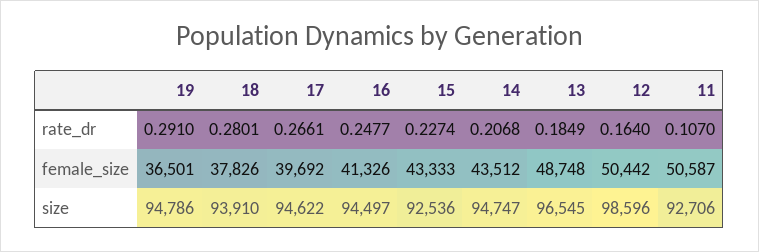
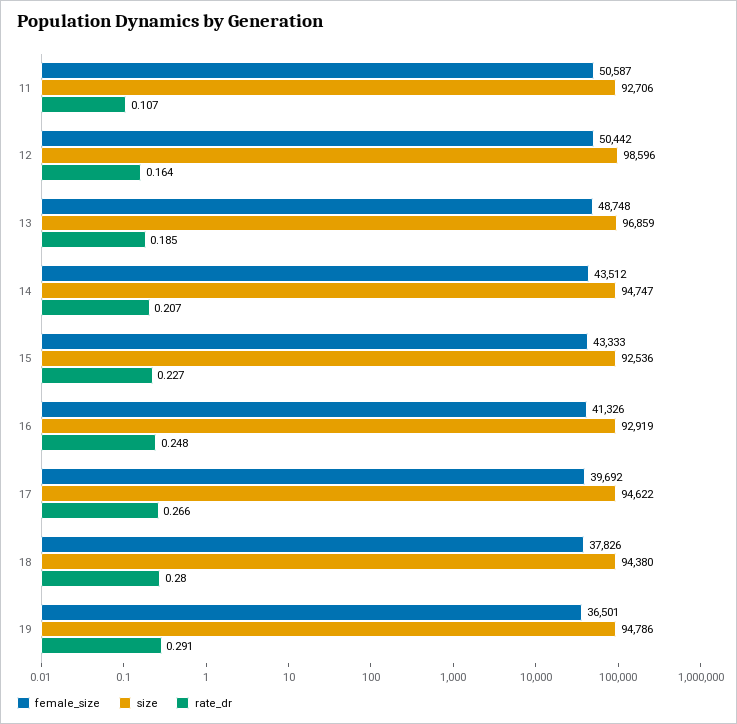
size, 18: 93910 -> 94380
size, 16: 94497 -> 92919
size, 13: 96545 -> 96859

